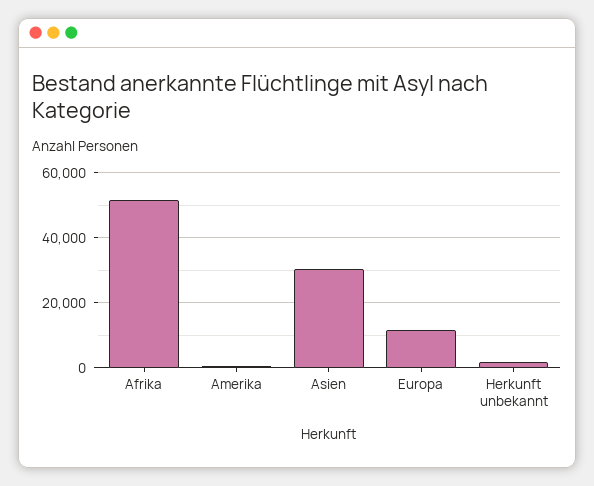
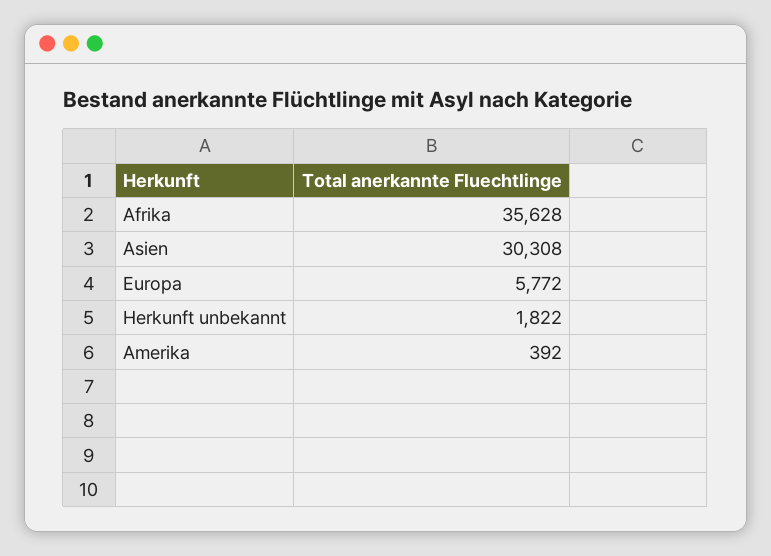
Afrika: 52000 -> 35628
Europa: 12000 -> 5772

